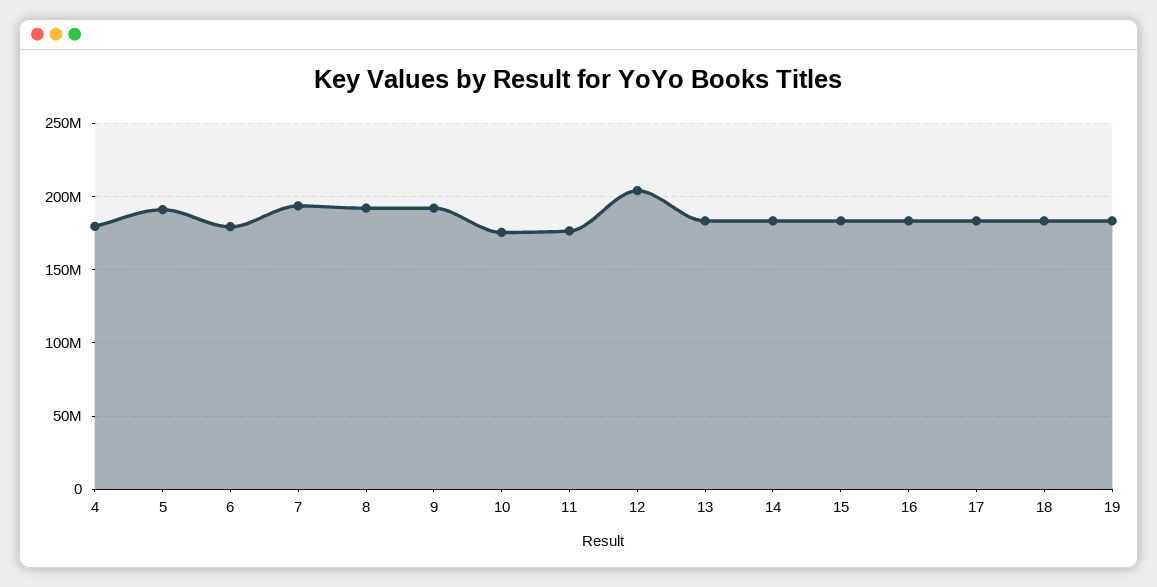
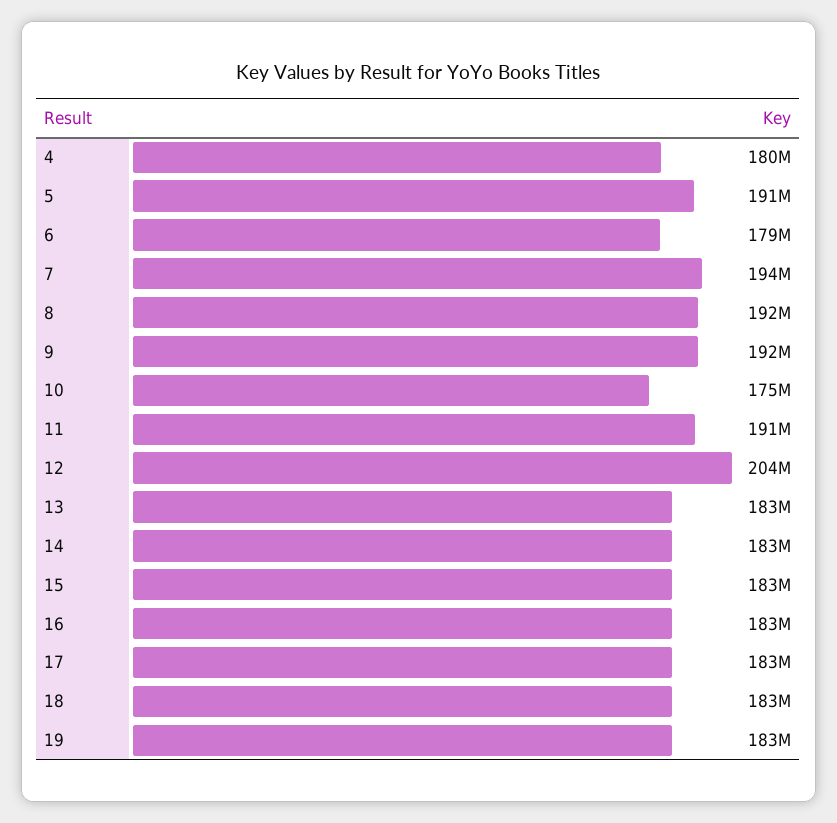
11: 175000000 -> 191000000

